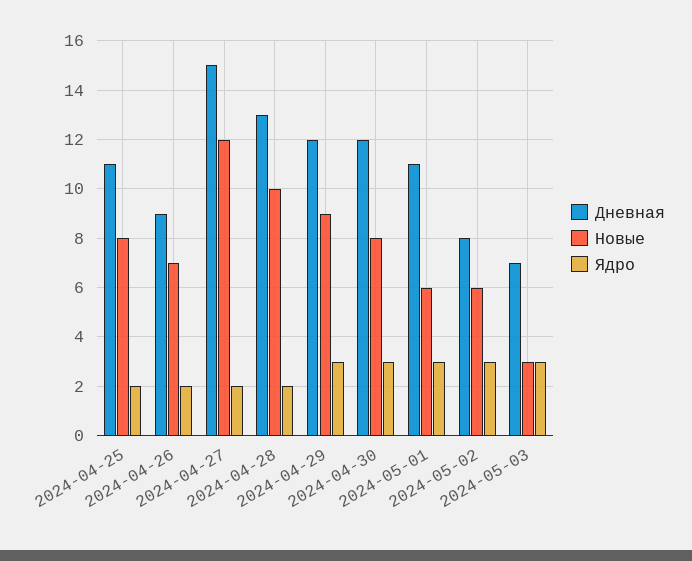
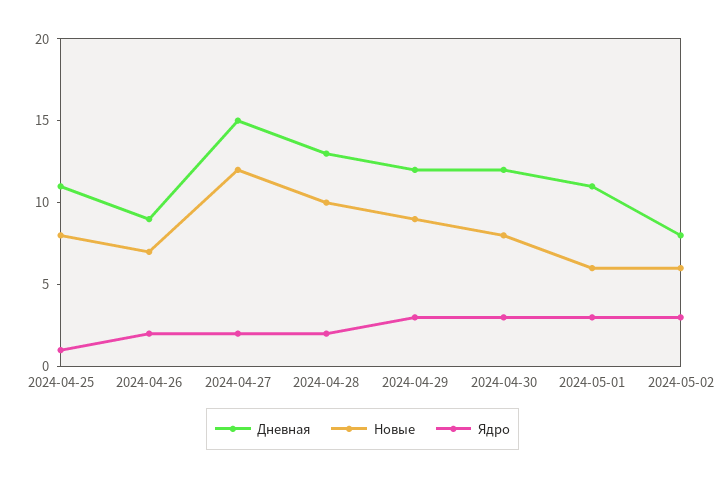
Ядро, 2024-04-25: 2 -> 1
Дневная, 2024-05-03: 7 -> none
Новые, 2024-05-03: 3 -> none
Ядро, 2024-05-03: 3 -> none

